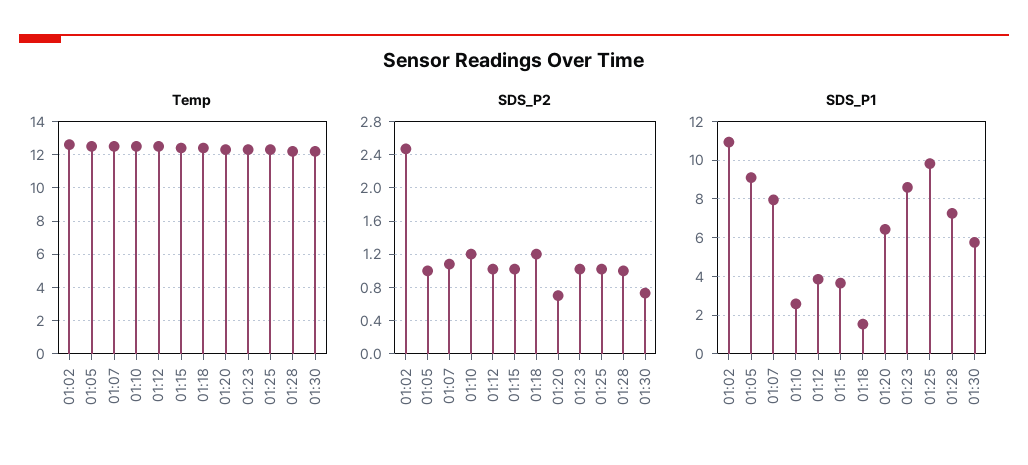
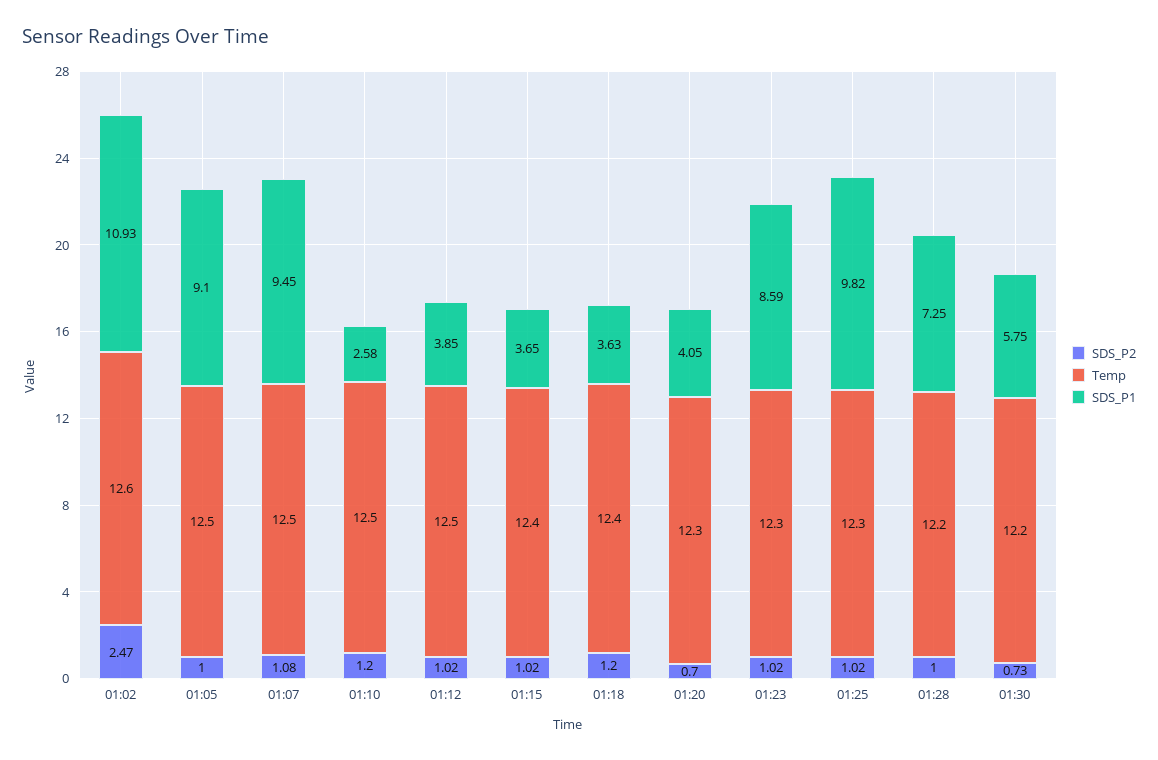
SDS_P1, 01:07: 8 -> 9.45
SDS_P1, 01:18: 1.5 -> 3.63
SDS_P1, 01:20: 6.5 -> 4.05

